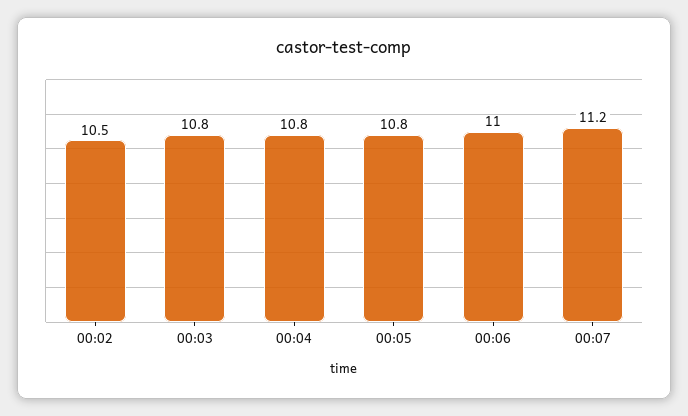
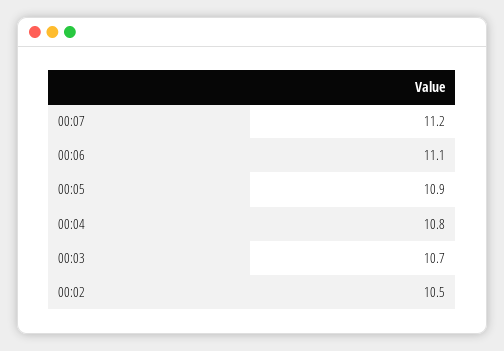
00:03: 10.8 -> 10.7
00:05: 10.8 -> 10.9
00:06: 11 -> 11.1

